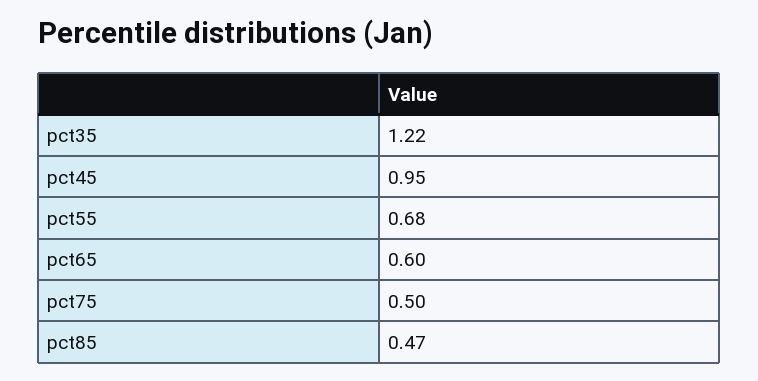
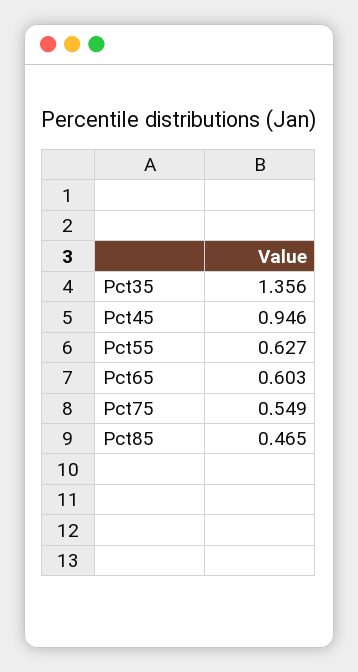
pct35: 1.22 -> 1.356
pct55: 0.68 -> 0.627
pct75: 0.5 -> 0.549

